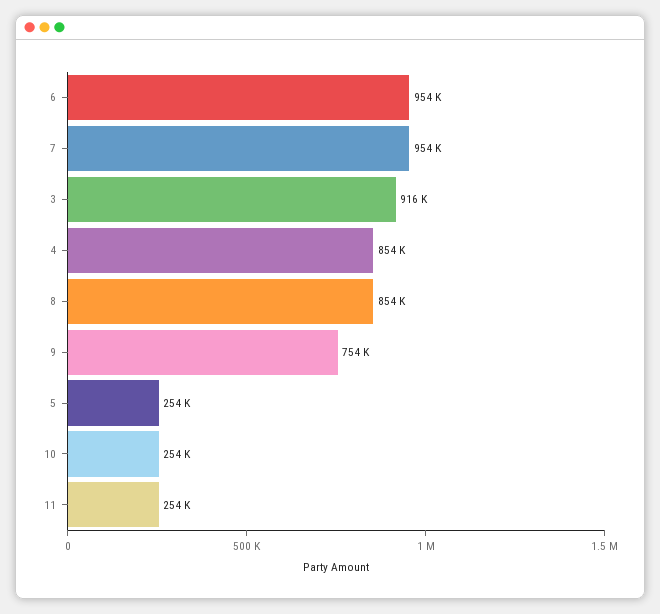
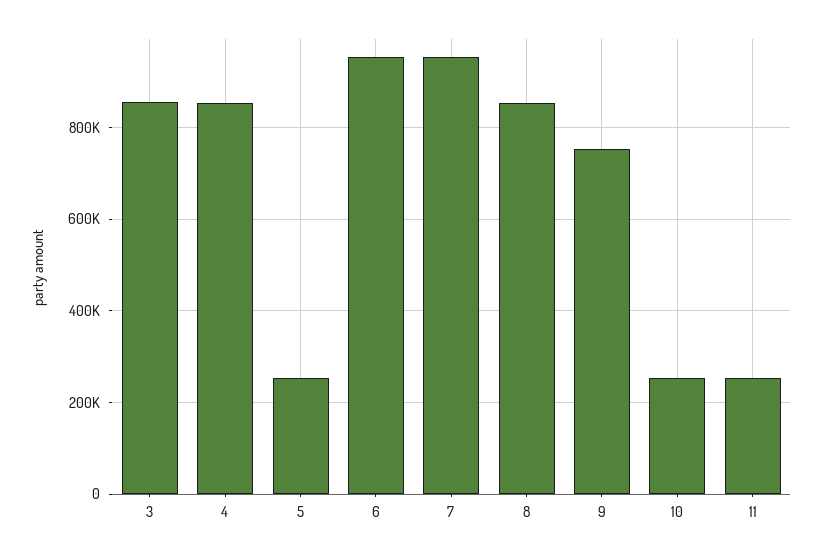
3: 916000 -> 860000

